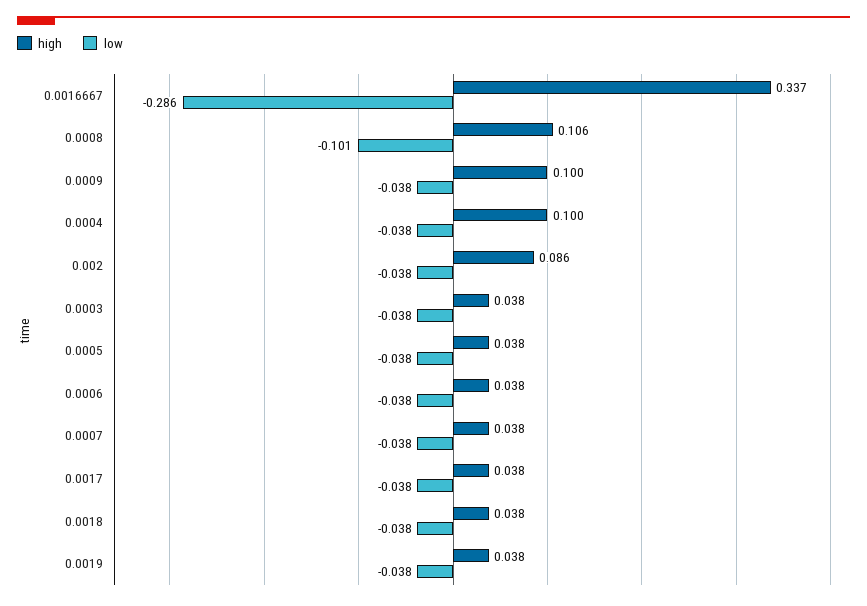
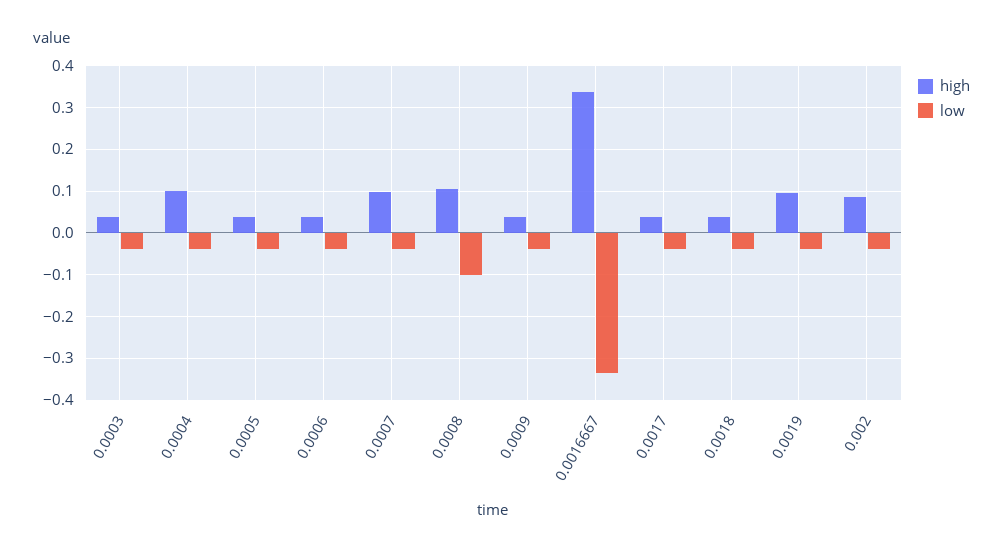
low, 0.0016667: -0.286 -> -0.34
high, 0.0009: 0.1 -> 0.04
high, 0.0007: 0.038 -> 0.1
high, 0.0019: 0.038 -> 0.1

